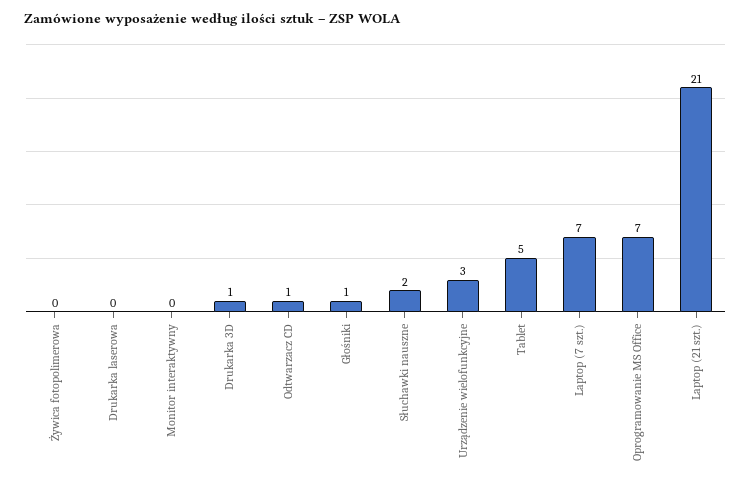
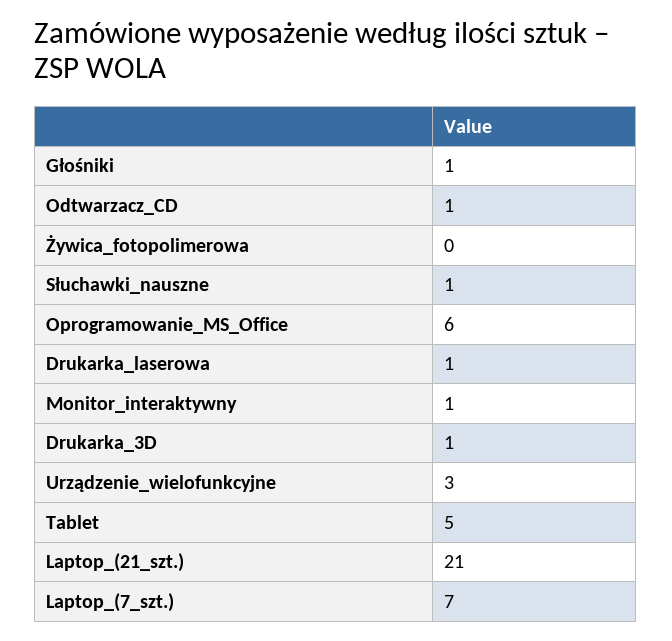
Drukarka laserowa: 0 -> 1
Monitor interaktywny: 0 -> 1
Słuchawki nauszne: 2 -> 1
Oprogramowanie MS Office: 7 -> 6

